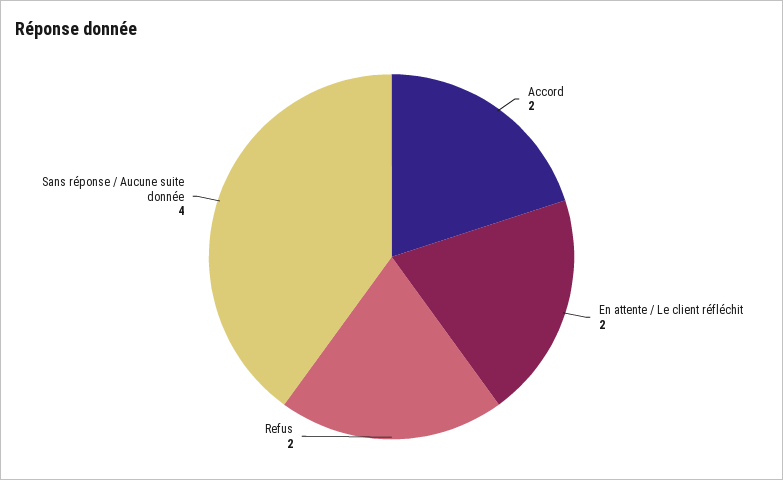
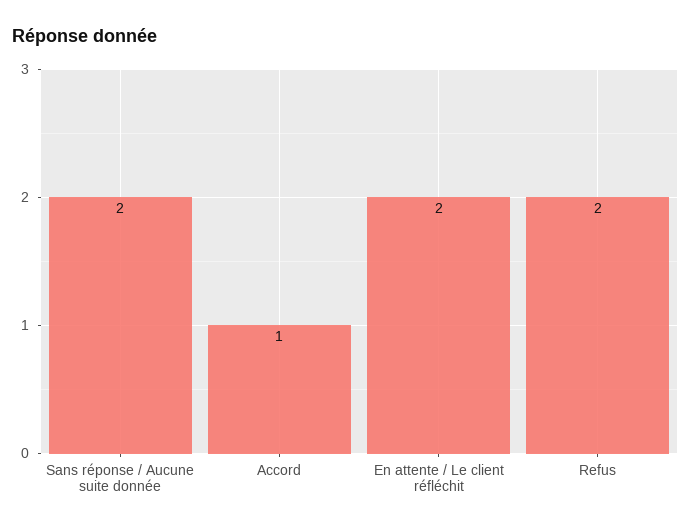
Accord: 2 -> 1
Sans réponse / Aucune suite donnée: 4 -> 2

